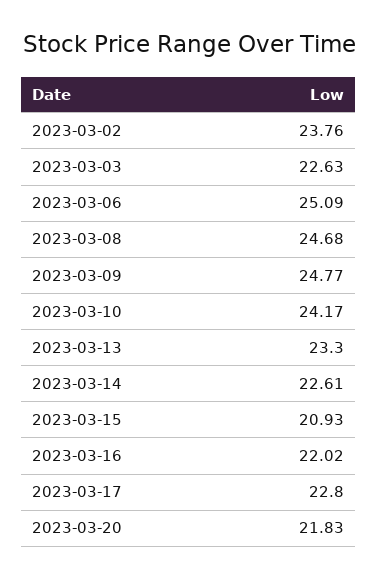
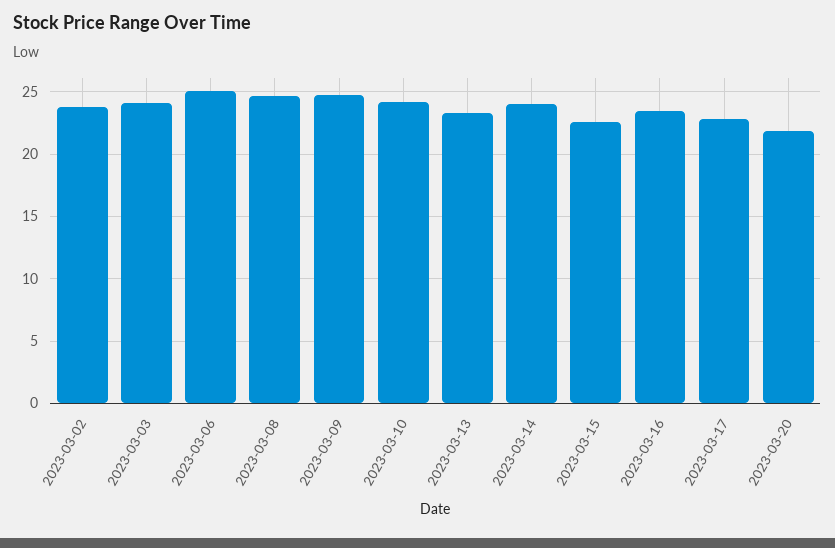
2023-03-03: 22.63 -> 24
2023-03-14: 22.61 -> 24
2023-03-15: 20.93 -> 22.5
2023-03-16: 22.02 -> 23.5

